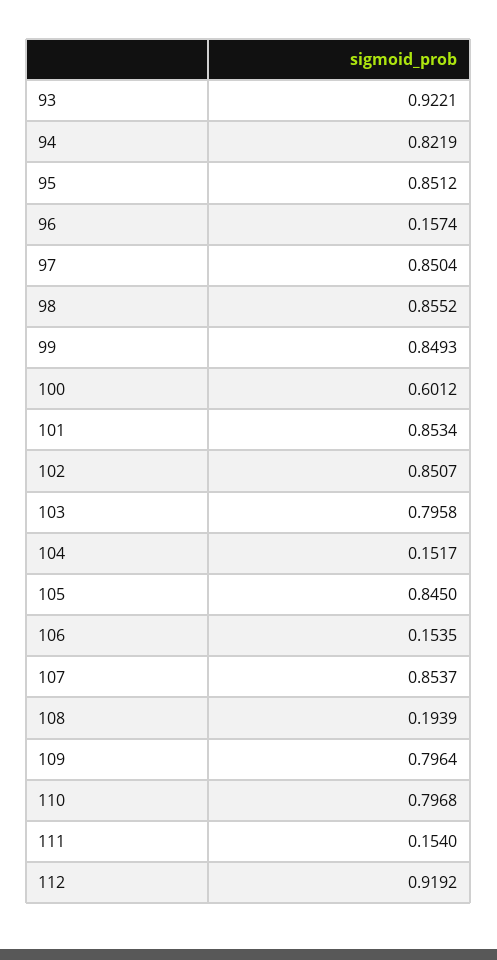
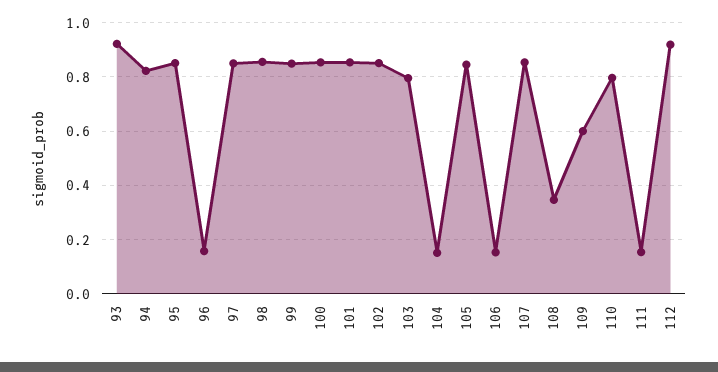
100: 0.6012 -> 0.85
108: 0.1939 -> 0.35
109: 0.7964 -> 0.6

